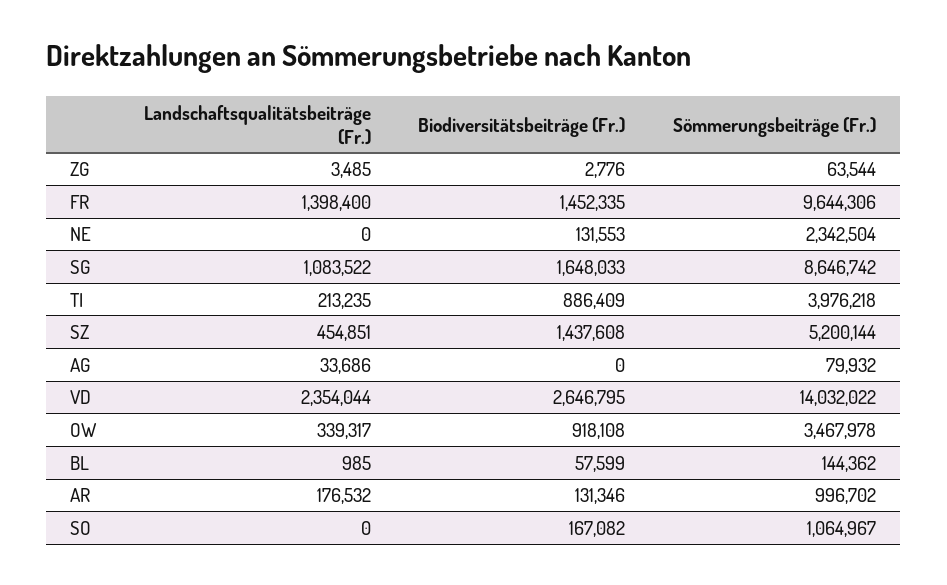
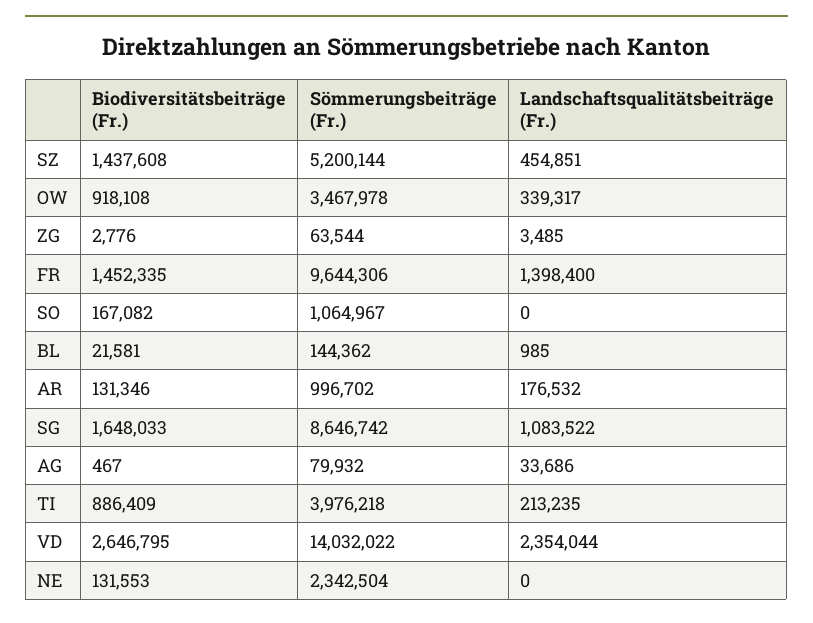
Biodiversitätsbeiträge (Fr.), AG: 0 -> 467
Biodiversitätsbeiträge (Fr.), BL: 57599 -> 21581

